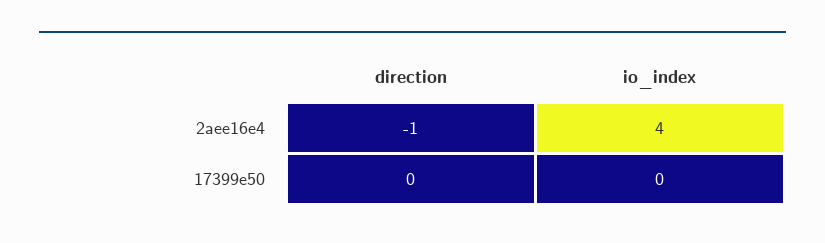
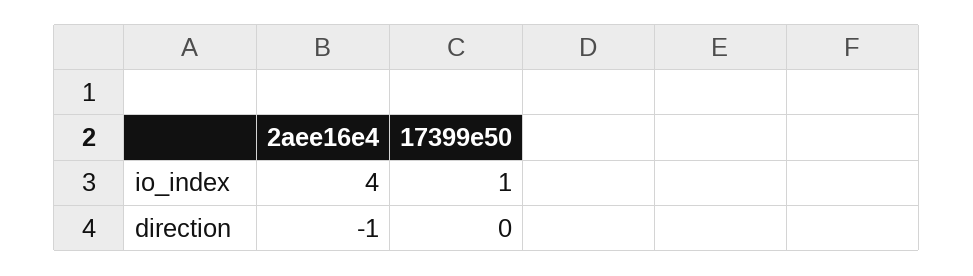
io_index, 17399e50: 0 -> 1

